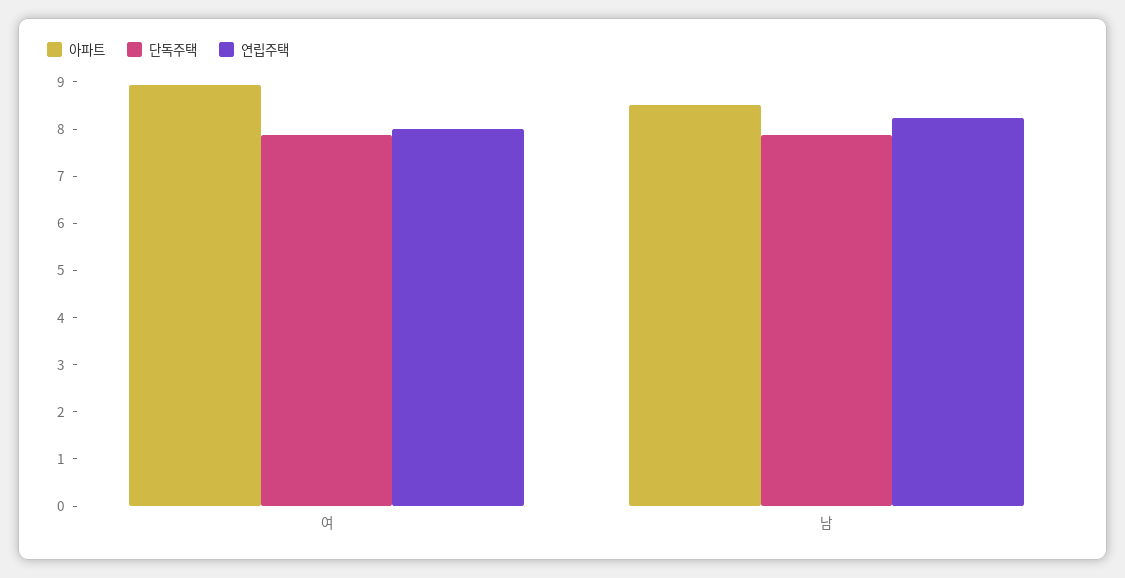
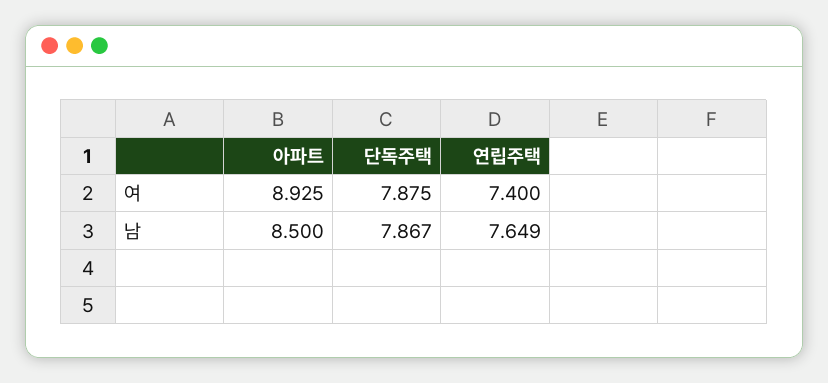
연립주택, 여: 8 -> 7.4
연립주택, 남: 8.2 -> 7.649

